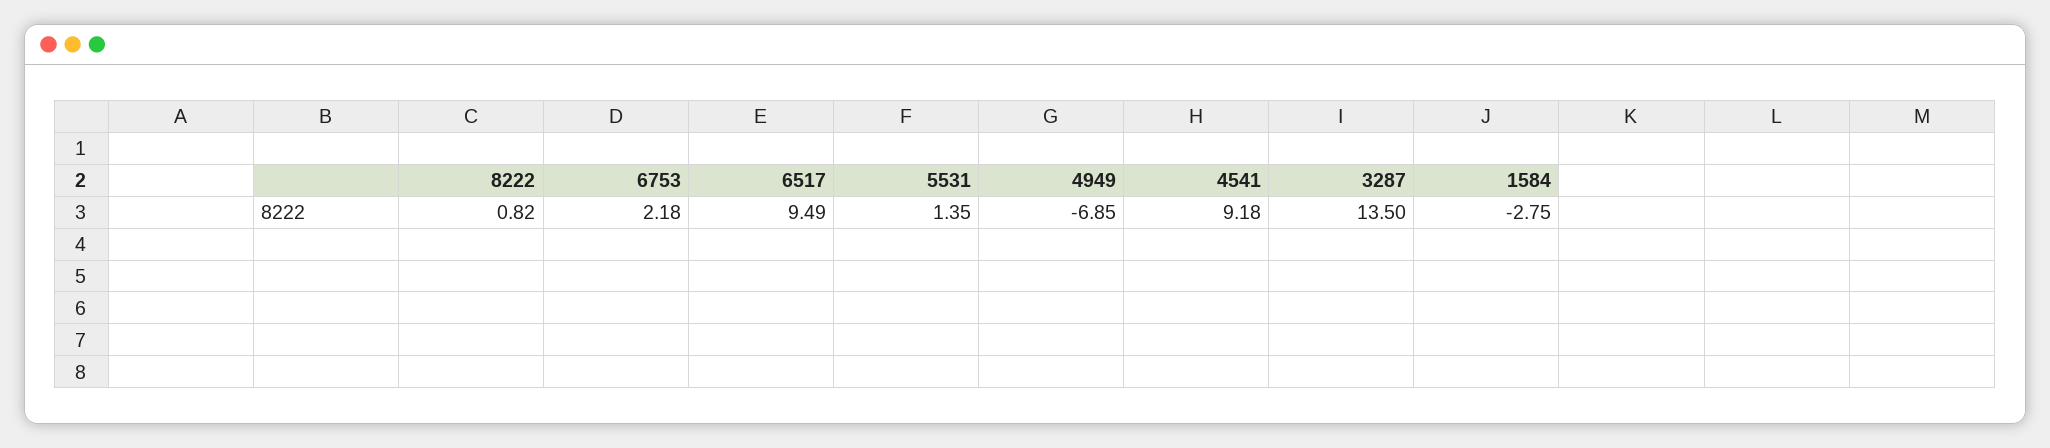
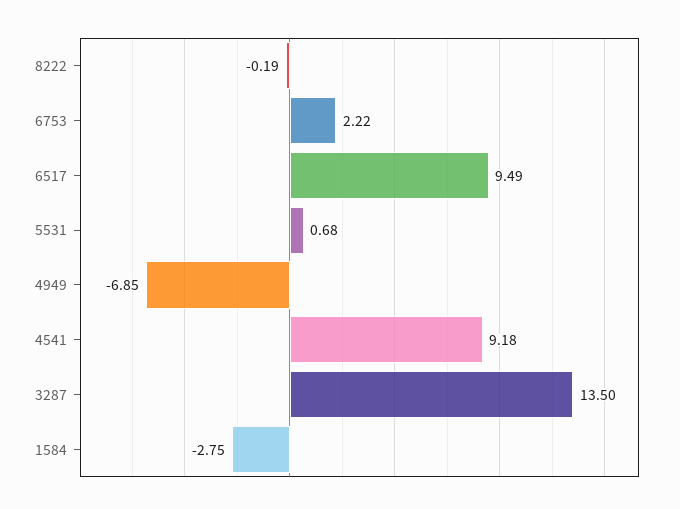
8222: 0.82 -> -0.19
6753: 2.18 -> 2.22
5531: 1.35 -> 0.68

